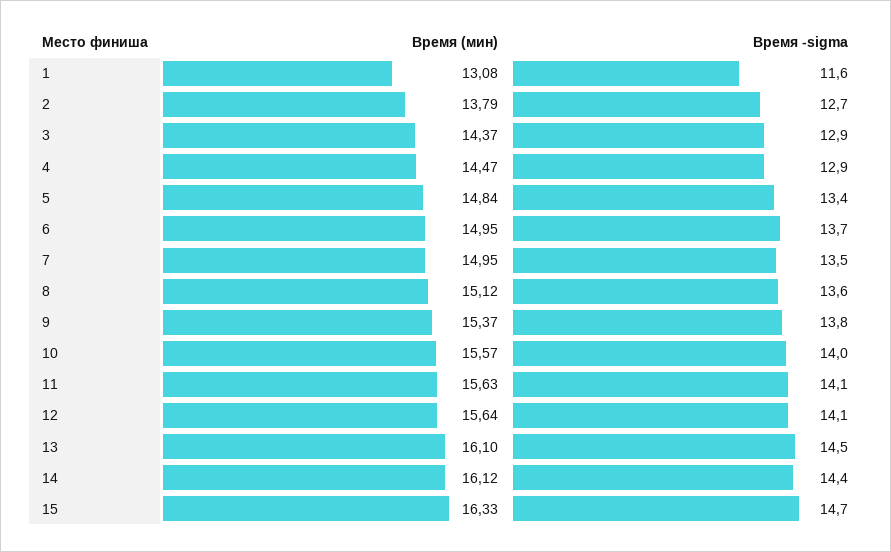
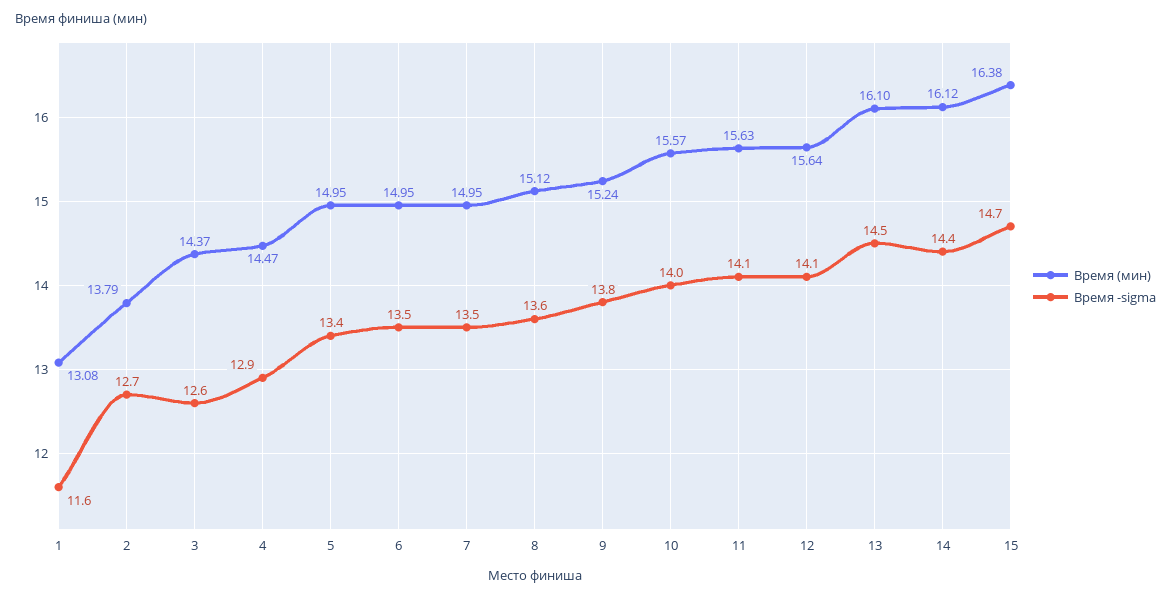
Время -sigma, 3: 12.9 -> 12.6
Время (мин), 5: 14.84 -> 14.95
Время -sigma, 6: 13.7 -> 13.5
Время (мин), 9: 15.37 -> 15.24
Время (мин), 15: 16.33 -> 16.38

